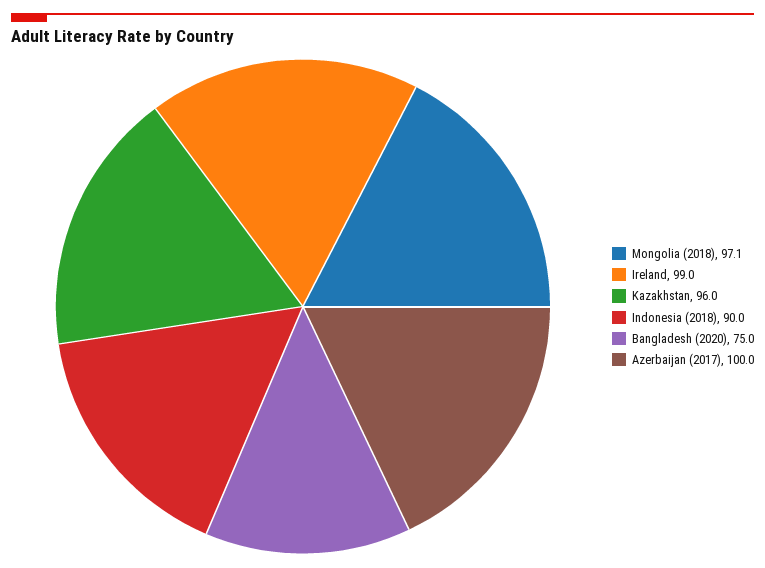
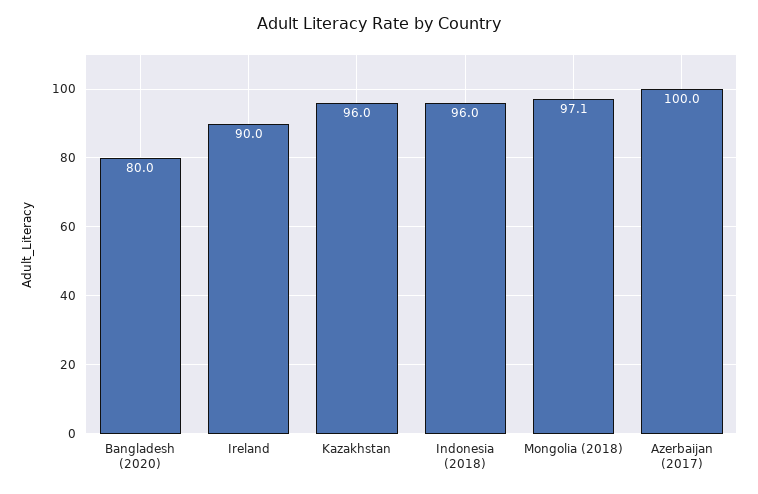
Ireland: 99 -> 90
Indonesia (2018): 90 -> 96
Bangladesh (2020): 75 -> 80

